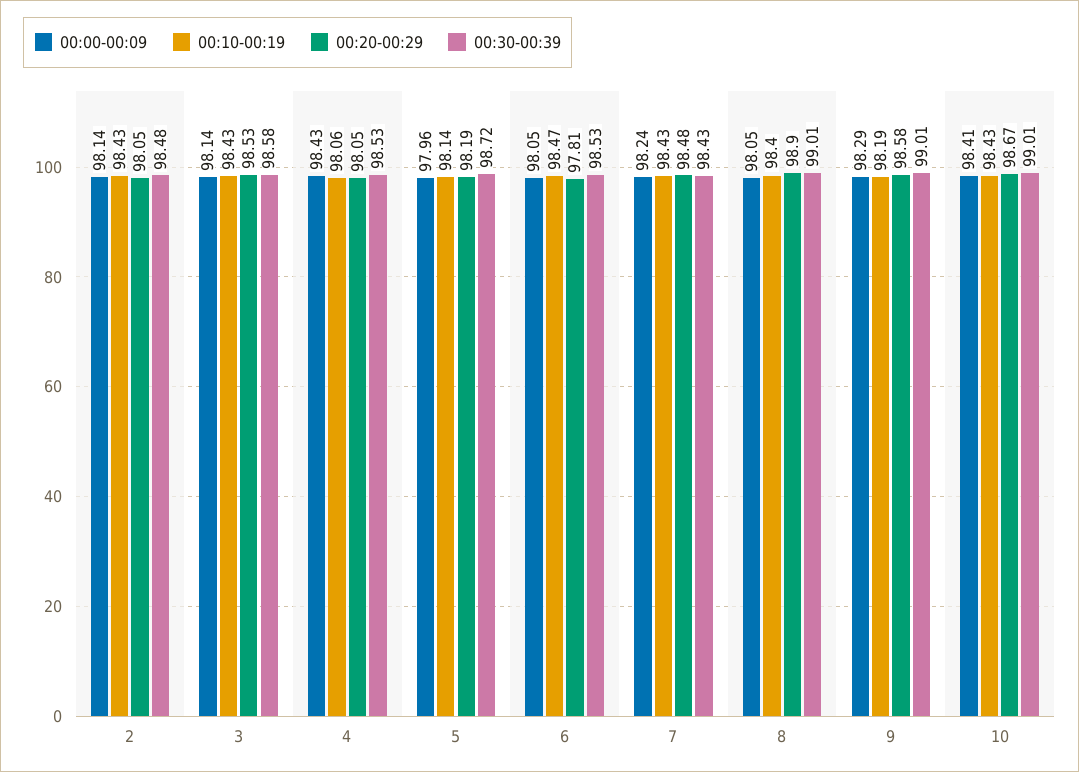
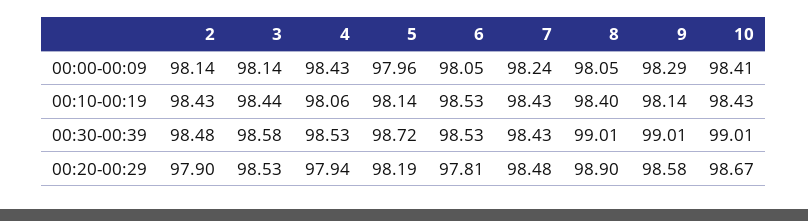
00:20-00:29, 2: 98.05 -> 97.9
00:10-00:19, 3: 98.43 -> 98.44
00:20-00:29, 4: 98.05 -> 97.94
00:10-00:19, 6: 98.47 -> 98.53
00:10-00:19, 9: 98.19 -> 98.14

